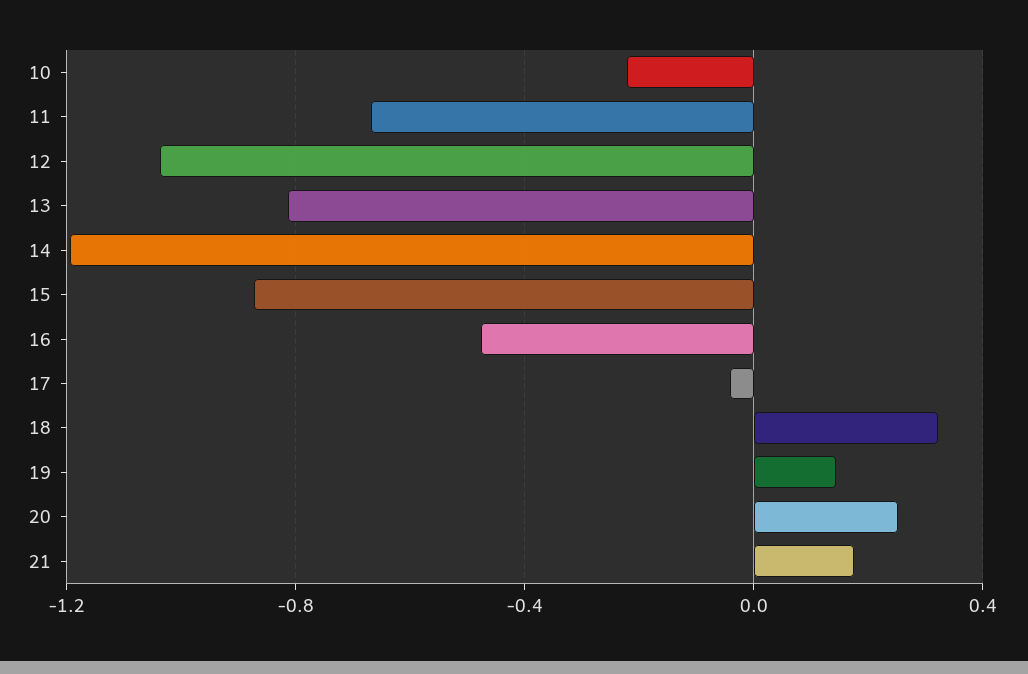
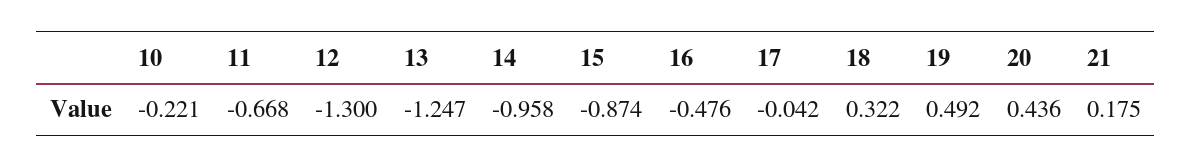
12: -1.05 -> -1.3
13: -0.8 -> -1.247
14: -1.2 -> -0.958
19: 0.15 -> 0.492
20: 0.25 -> 0.436

